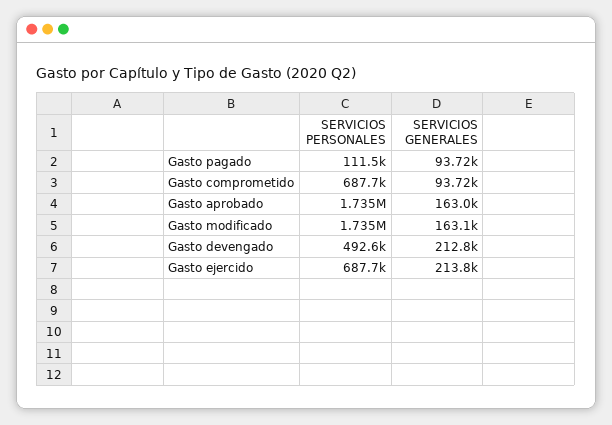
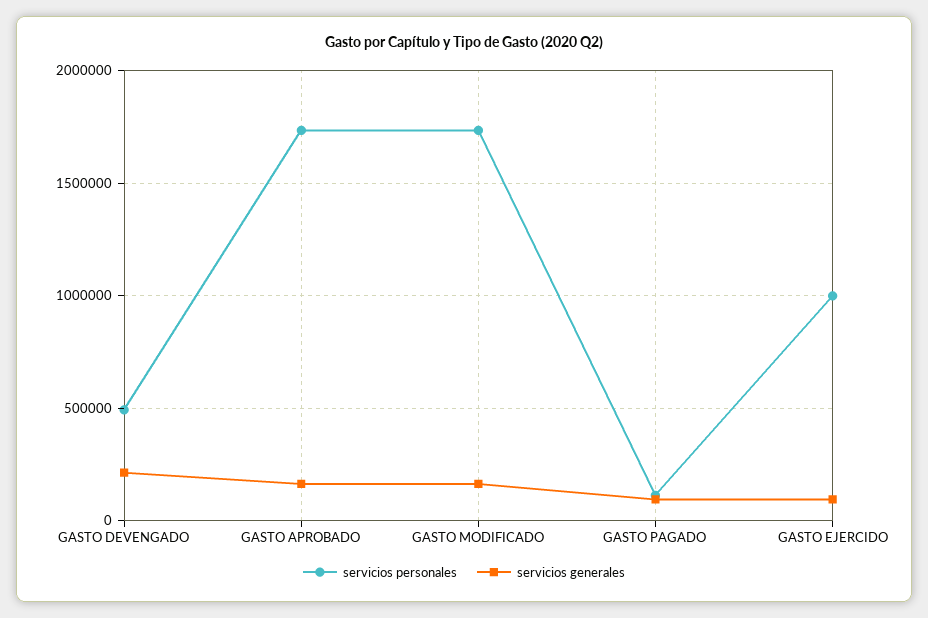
SERVICIOS PERSONALES, Gasto comprometido: 687700 -> none
SERVICIOS GENERALES, Gasto comprometido: 93720 -> none
SERVICIOS PERSONALES, Gasto ejercido: 687700 -> 1000000
SERVICIOS GENERALES, Gasto ejercido: 213800 -> 100000

